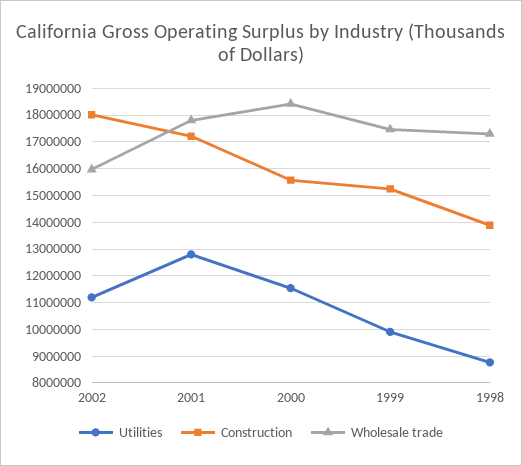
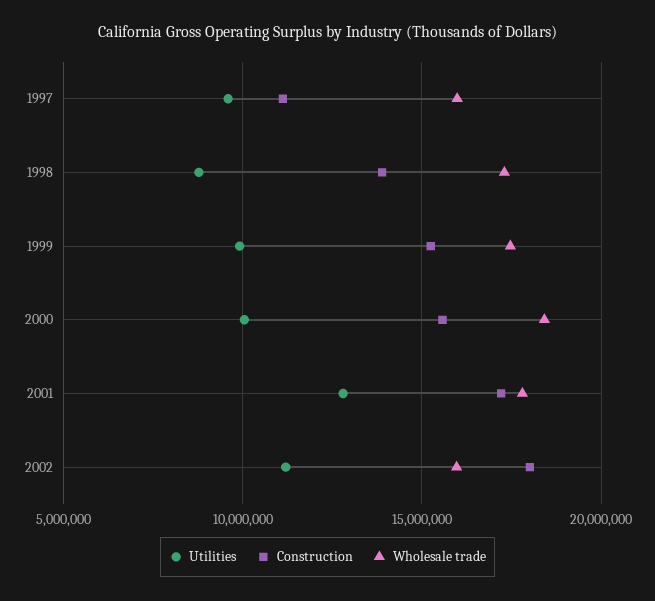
Utilities, 2000: 11500000 -> 10000000
Utilities, 1997: none -> 9500000
Construction, 1997: none -> 11000000
Wholesale trade, 1997: none -> 16000000

